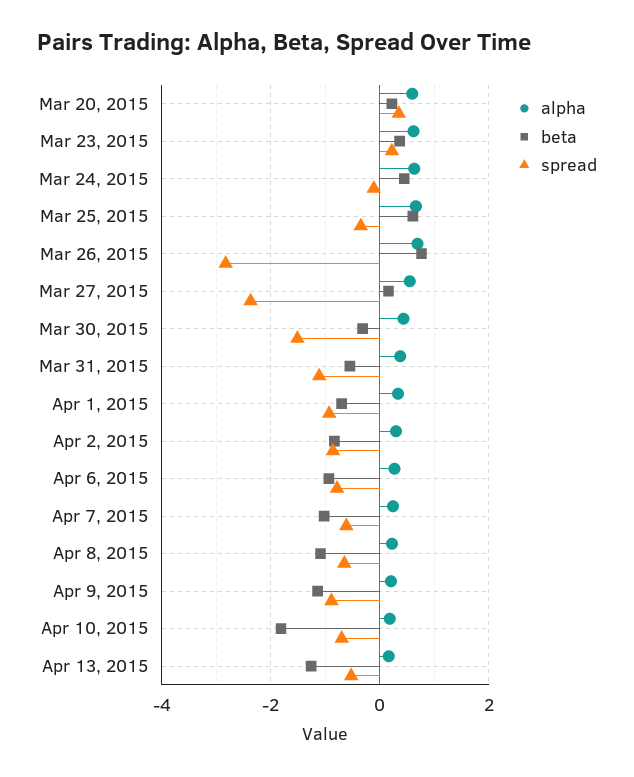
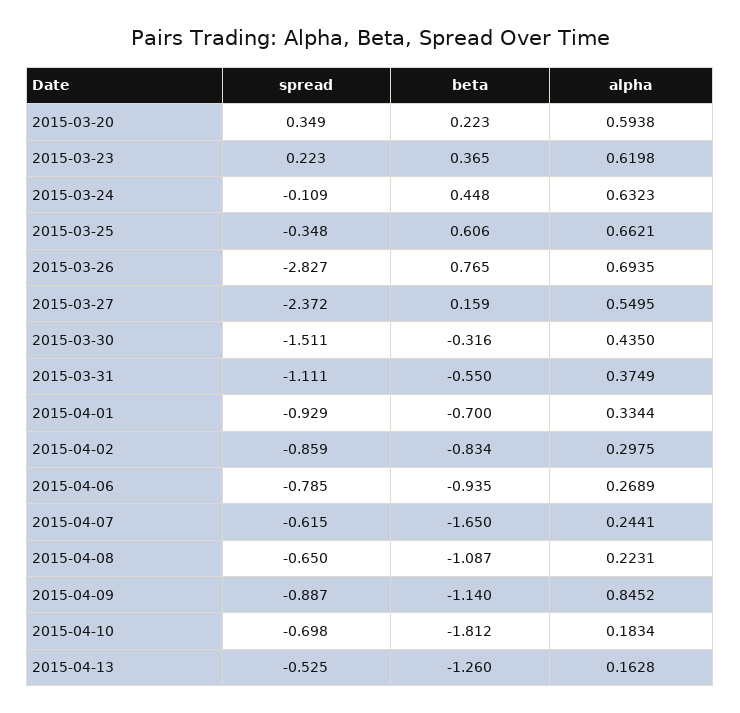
beta, Apr 7, 2015: -1 -> -1.65
alpha, Apr 9, 2015: 0.2 -> 0.8452

